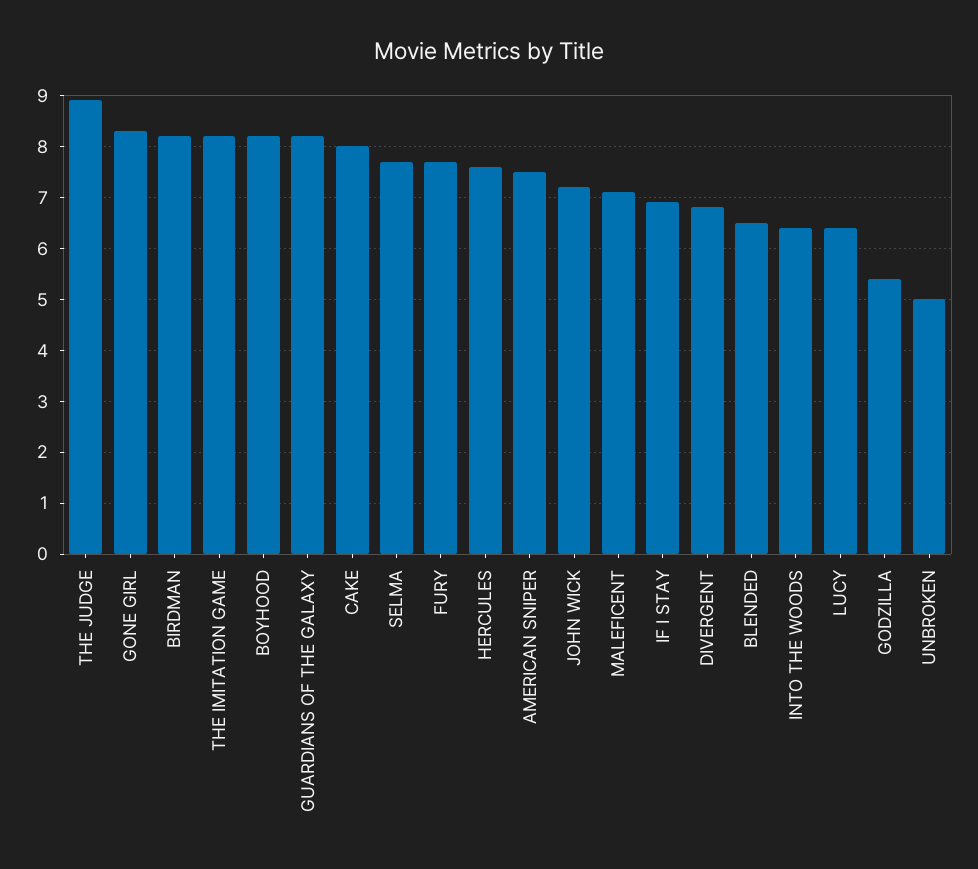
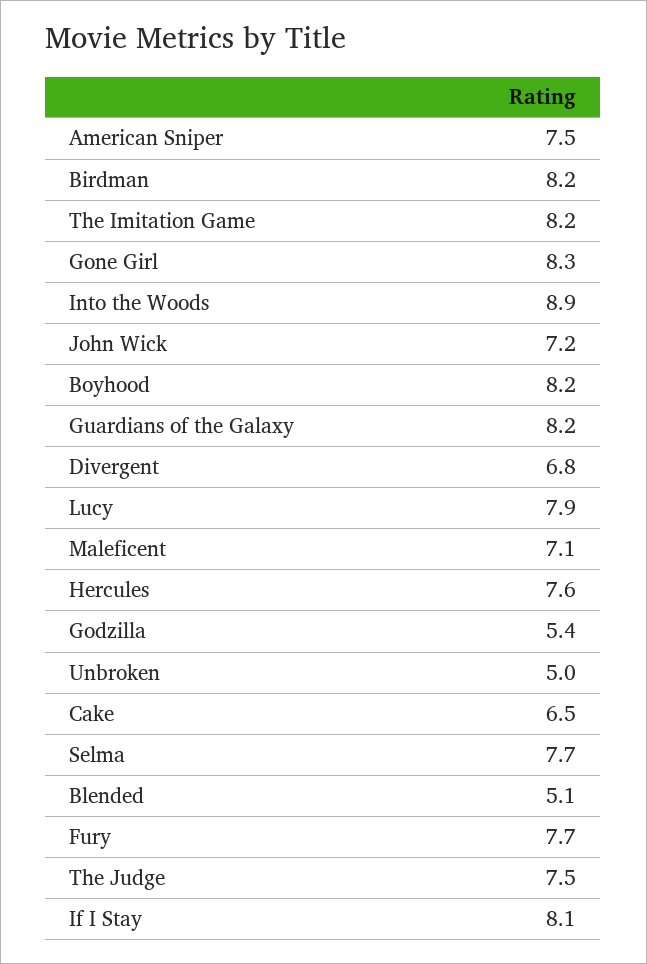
THE JUDGE: 9 -> 7.5
CAKE: 8 -> 6.5
IF I STAY: 7 -> 8.1
BLENDED: 6.5 -> 5.1
INTO THE WOODS: 6.5 -> 8.9
LUCY: 6.5 -> 7.9

